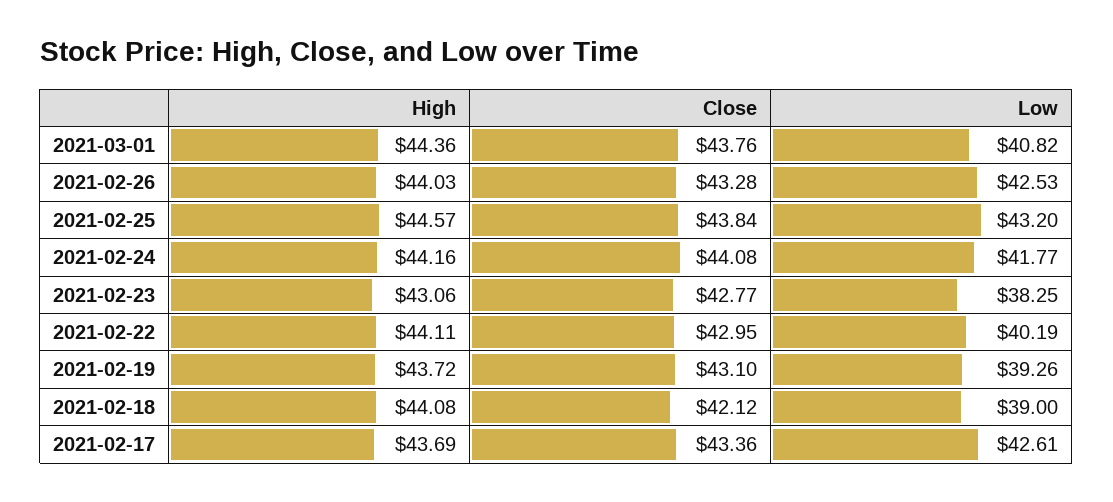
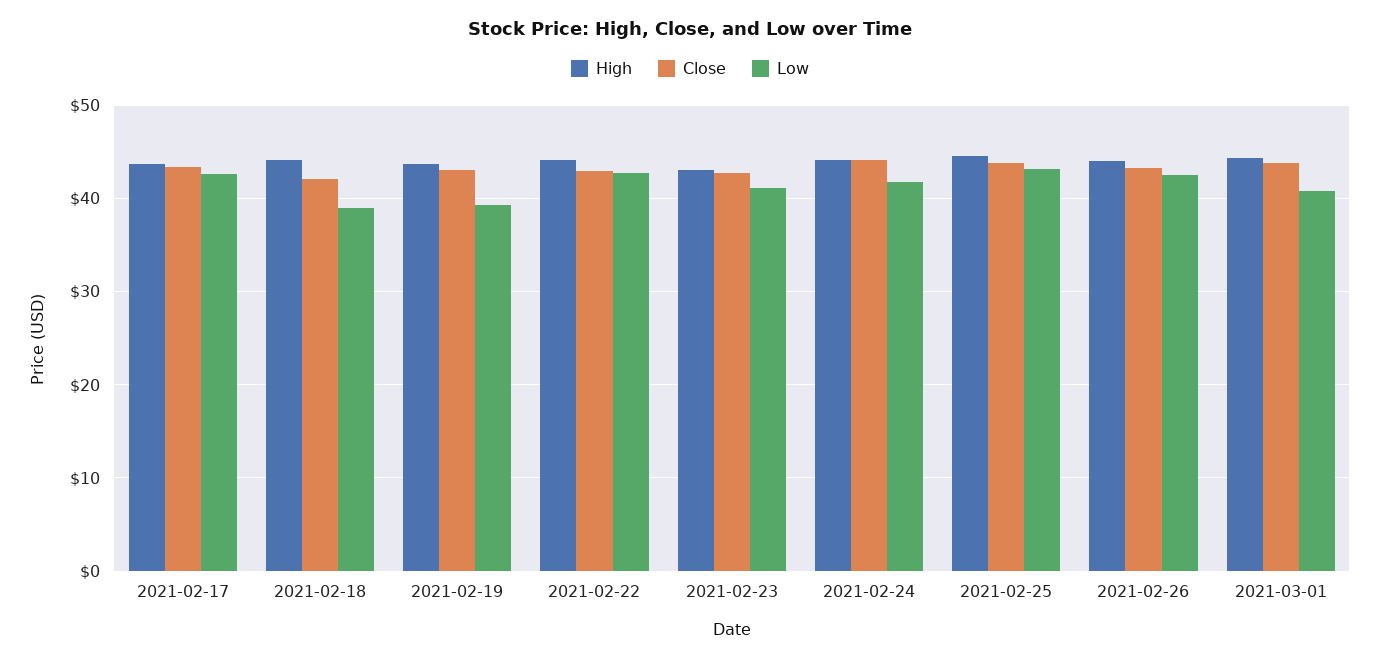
Low, 2021-02-23: 38.25 -> 41
Low, 2021-02-22: 40.19 -> 43

